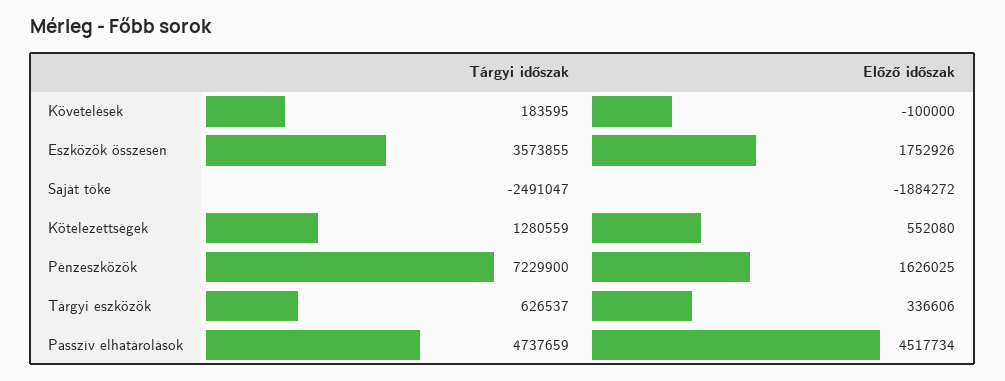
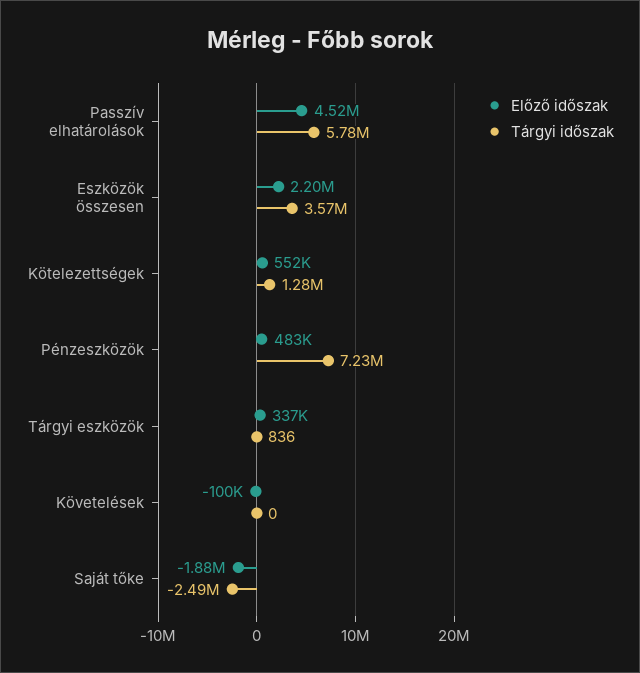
Tárgyi időszak, Követelések: 183595 -> 0
Előző időszak, Eszközök összesen: 1752926 -> 2200000
Előző időszak, Pénzeszközök: 1626025 -> 483000
Tárgyi időszak, Tárgyi eszközök: 626537 -> 836
Tárgyi időszak, Passzív elhatárolások: 4737659 -> 5780000

